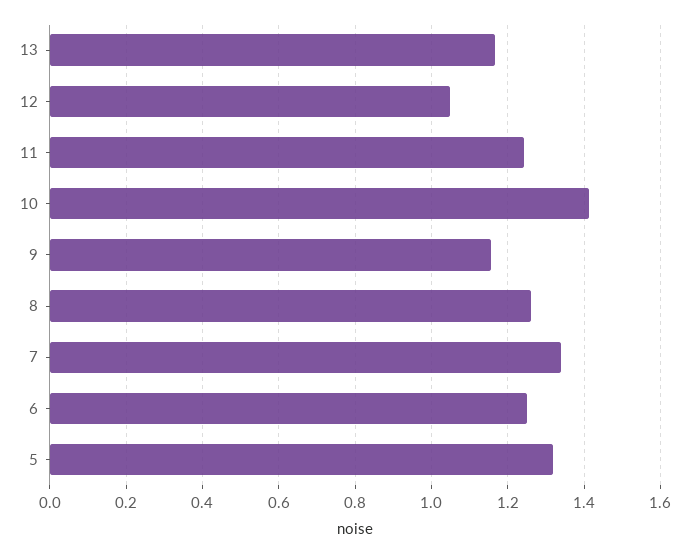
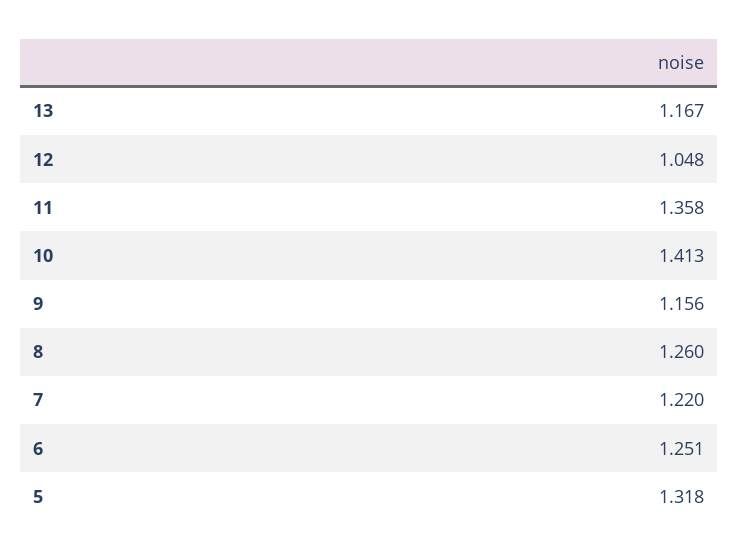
11: 1.24 -> 1.358
7: 1.34 -> 1.22

